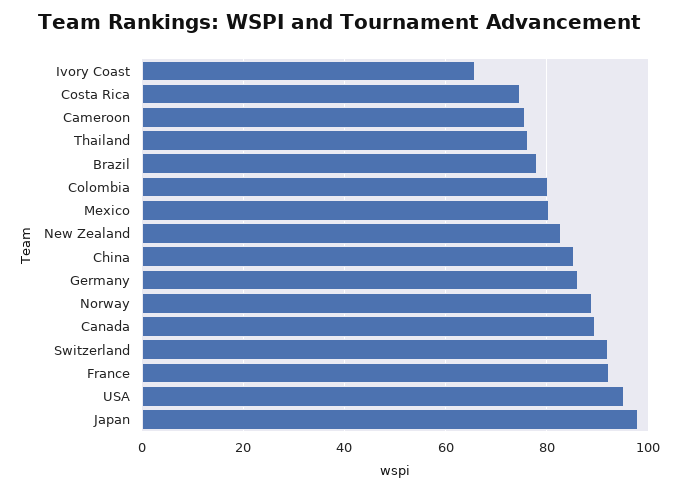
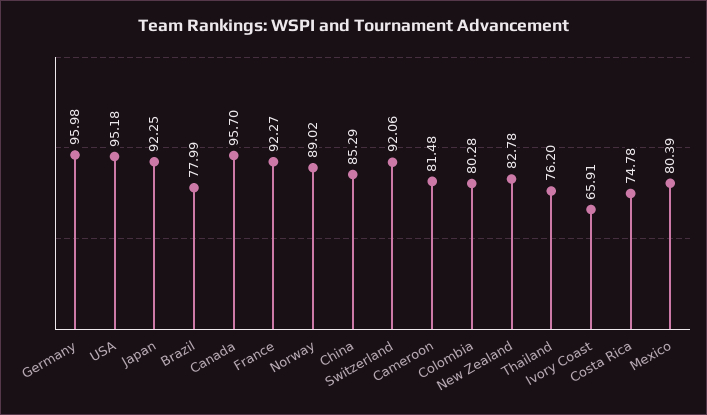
Cameroon: 76 -> 81.48
Germany: 86 -> 95.98
Canada: 90 -> 95.7
Japan: 98 -> 92.25

